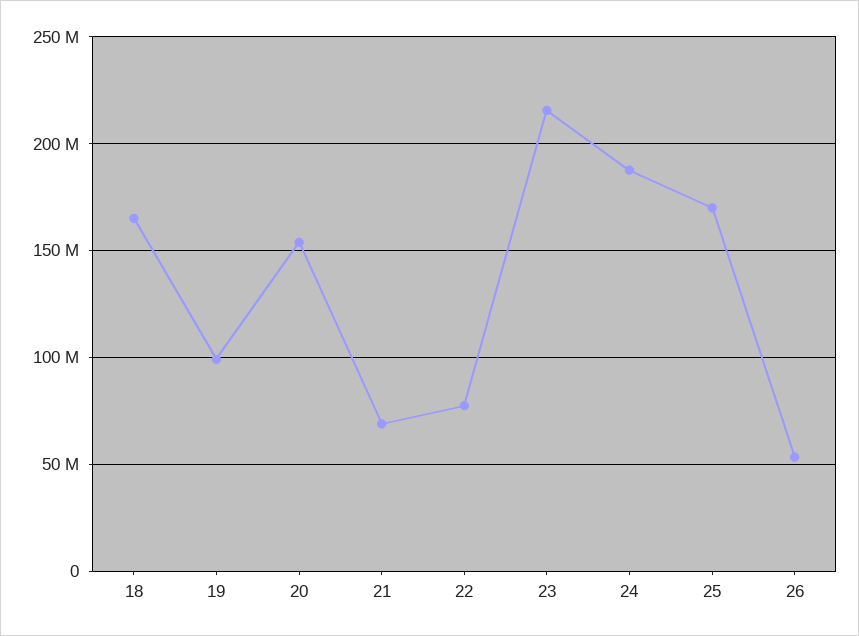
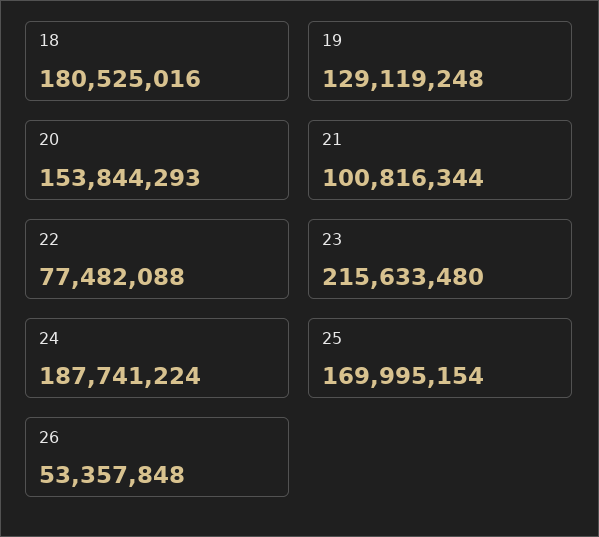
18: 165000000 -> 180525016
19: 100000000 -> 129119248
21: 70000000 -> 100816344

